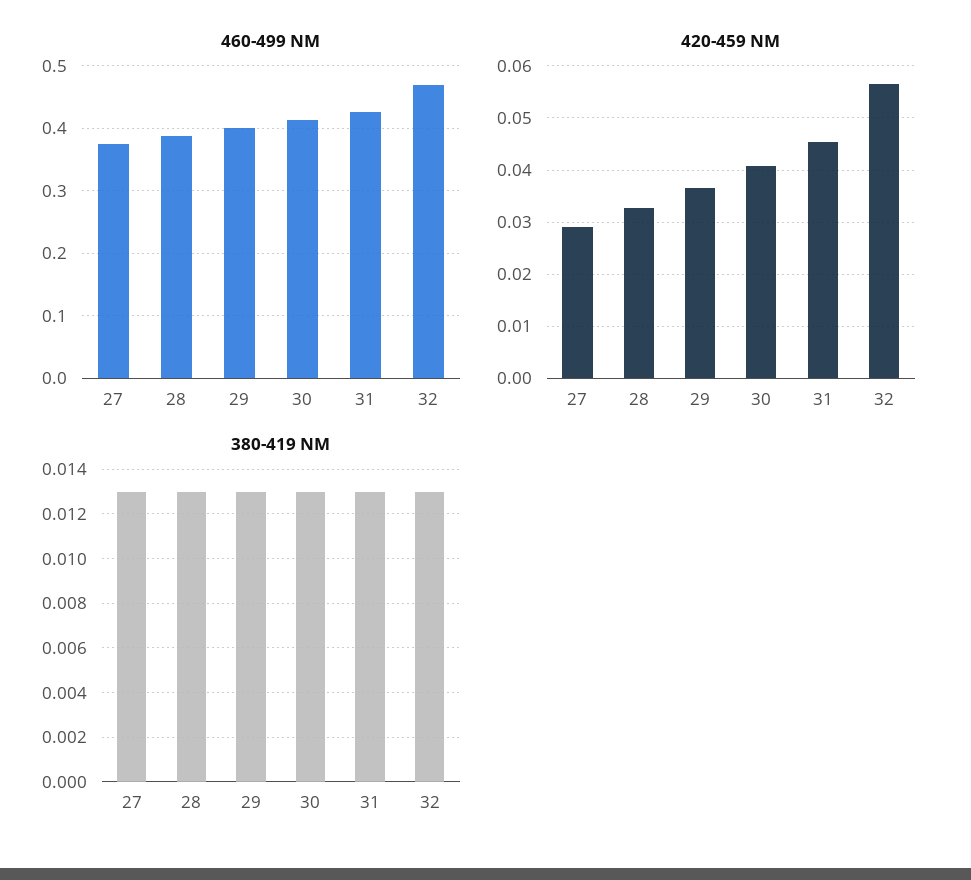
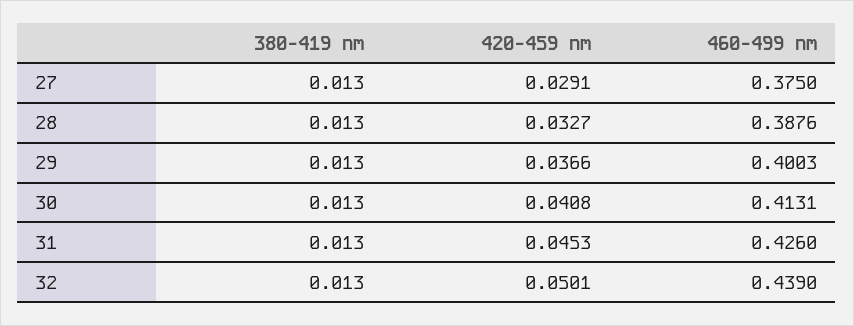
460-499 NM, 32: 0.47 -> 0.439
420-459 NM, 32: 0.056 -> 0.0501

